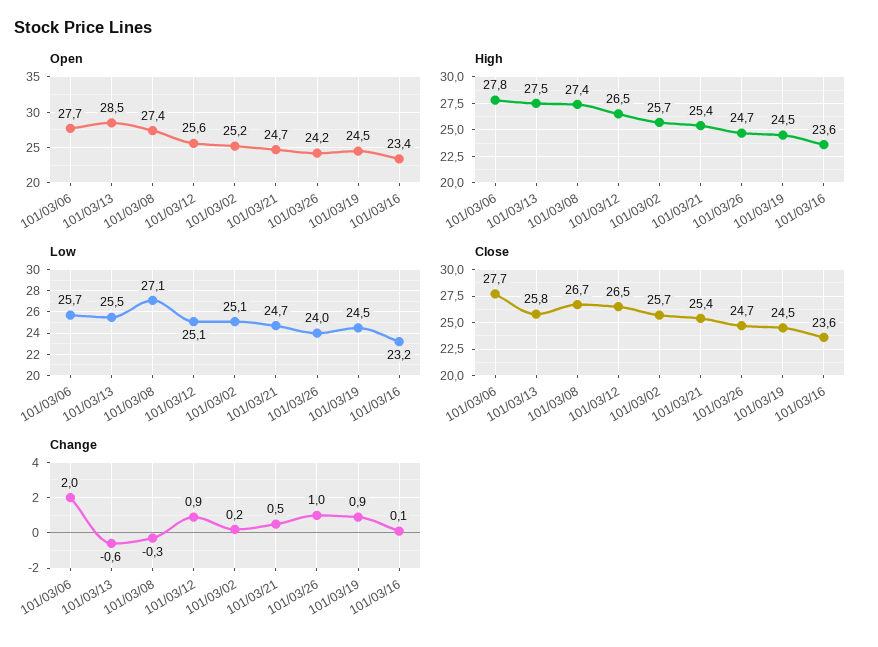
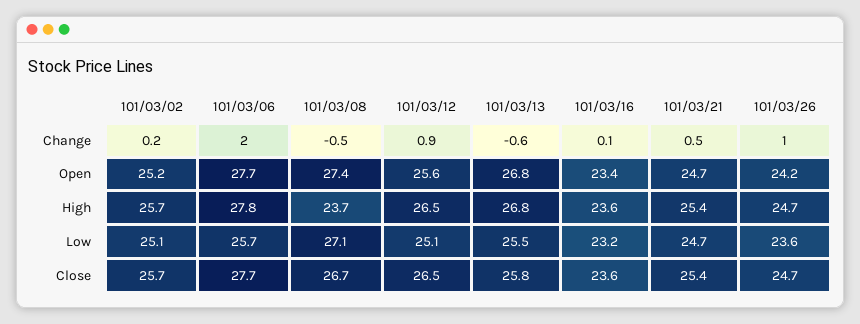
Open, 101/03/13: 28.5 -> 26.8
Open, 101/03/19: 24.5 -> none
High, 101/03/13: 27.5 -> 26.8
High, 101/03/08: 27.4 -> 23.7
High, 101/03/19: 24.5 -> none
Low, 101/03/26: 24 -> 23.6
Low, 101/03/19: 24.5 -> none
Close, 101/03/19: 24.5 -> none
Change, 101/03/08: -0.3 -> -0.5
Change, 101/03/19: 0.9 -> none

